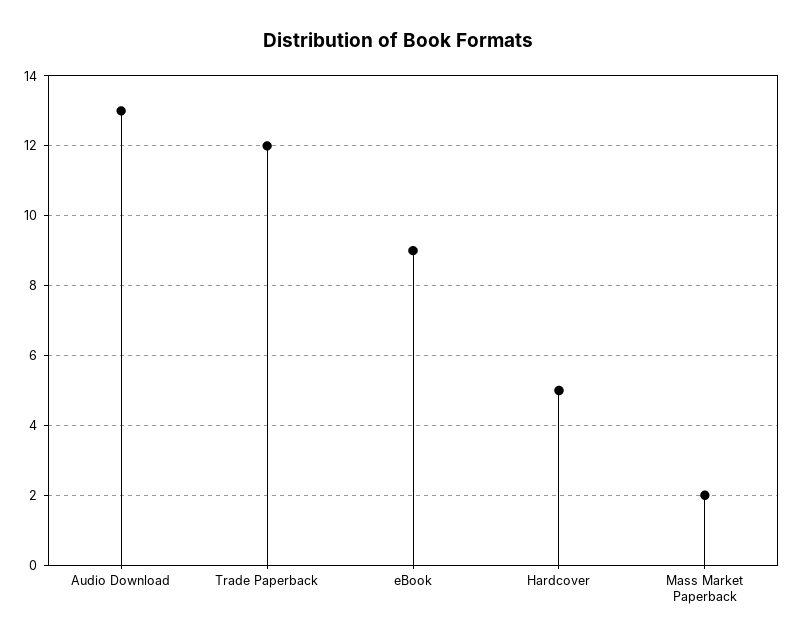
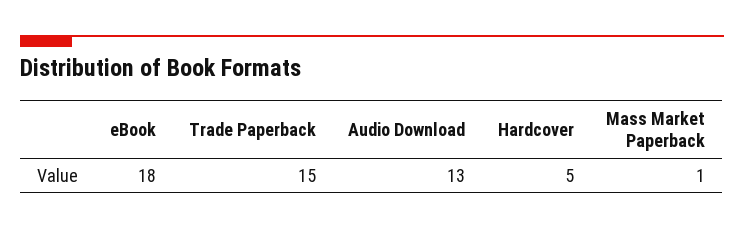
Trade Paperback: 12 -> 15
eBook: 9 -> 18
Mass Market Paperback: 2 -> 1

